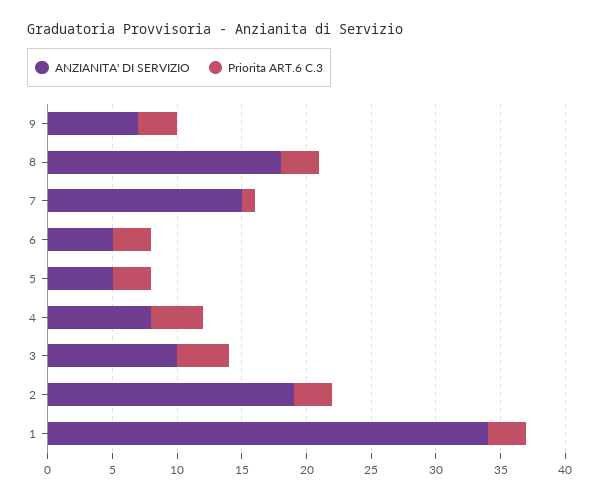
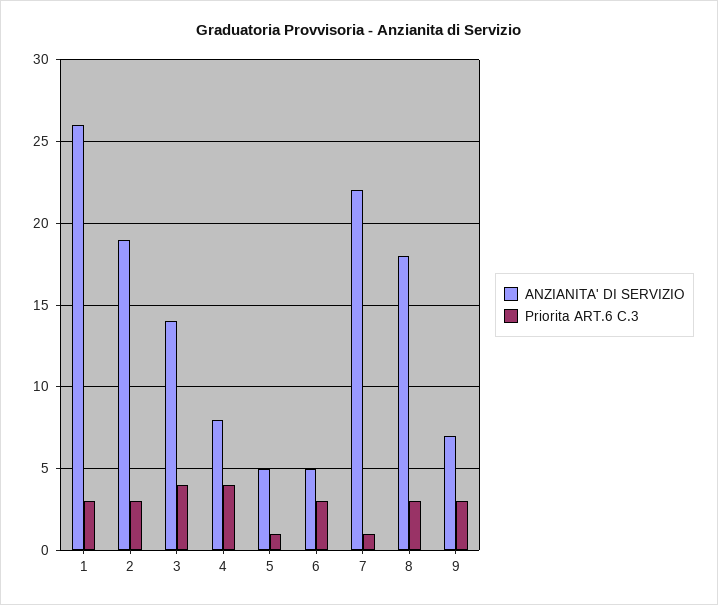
ANZIANITA' DI SERVIZIO, 7: 15 -> 22
Priorita ART.6 C.3, 5: 3 -> 1
ANZIANITA' DI SERVIZIO, 3: 10 -> 14
ANZIANITA' DI SERVIZIO, 1: 34 -> 26

